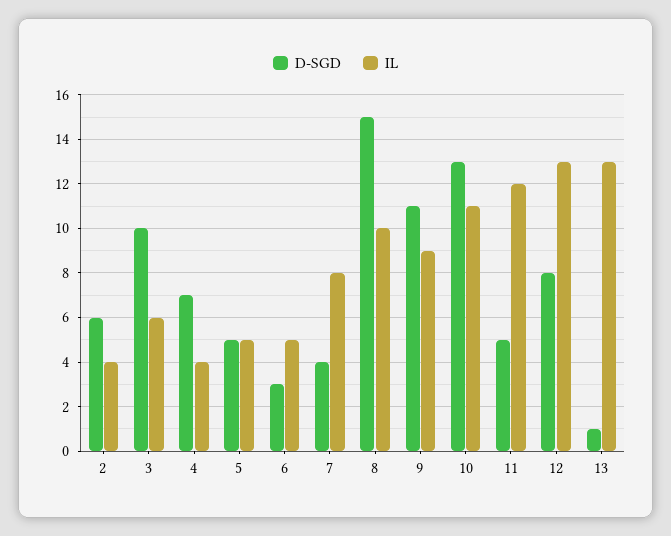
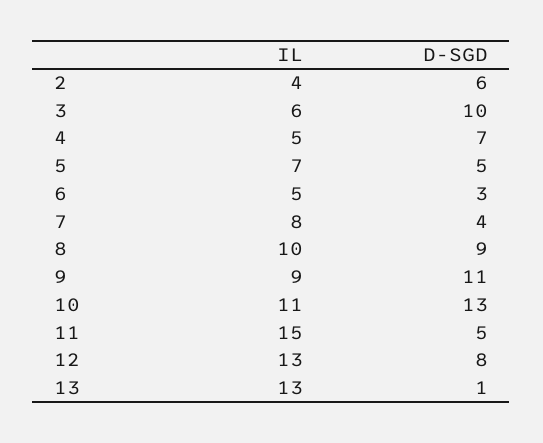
IL, 4: 4 -> 5
IL, 5: 5 -> 7
D-SGD, 8: 15 -> 9
IL, 11: 12 -> 15

